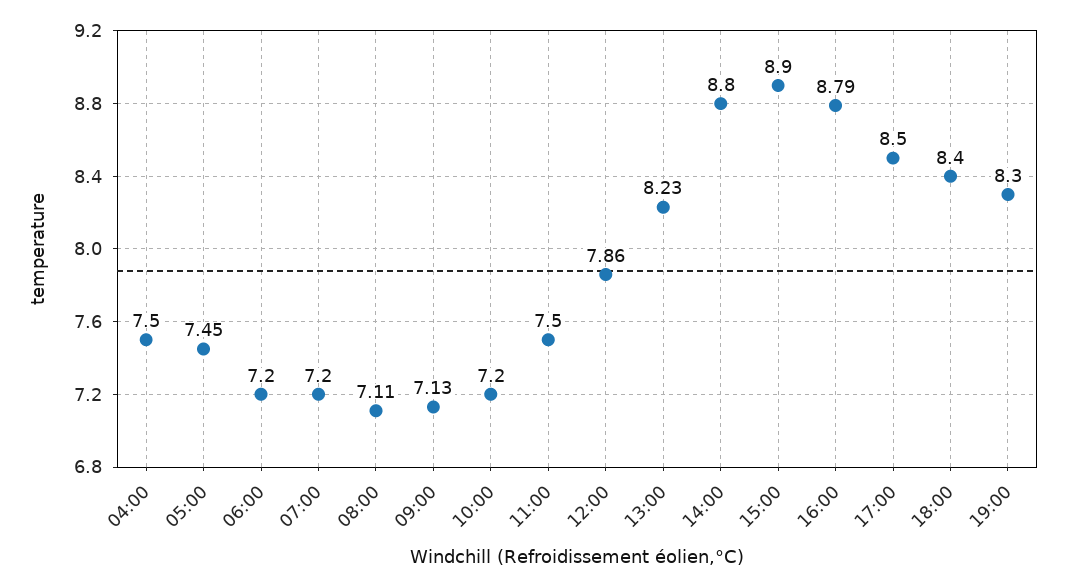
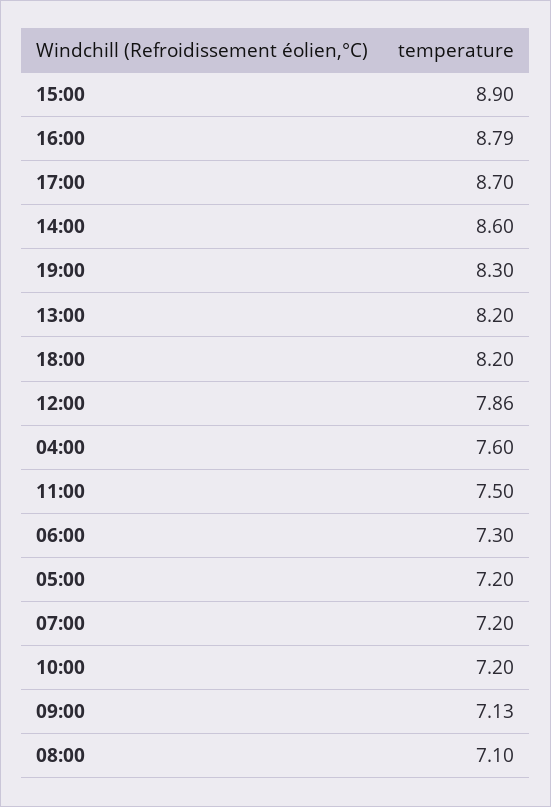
04:00: 7.5 -> 7.6
05:00: 7.45 -> 7.2
06:00: 7.2 -> 7.3
08:00: 7.11 -> 7.1
13:00: 8.23 -> 8.2
14:00: 8.8 -> 8.6
17:00: 8.5 -> 8.7
18:00: 8.4 -> 8.2

